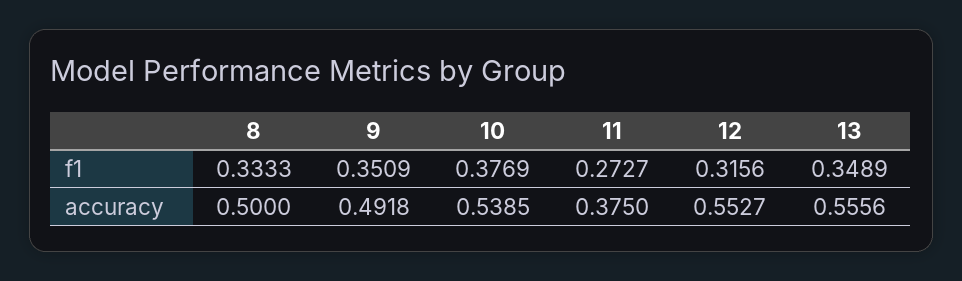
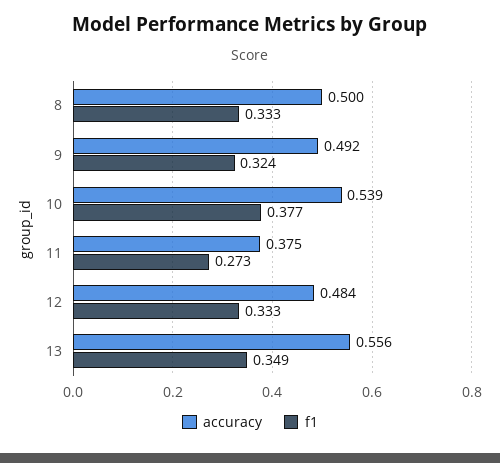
f1, 9: 0.3509 -> 0.324
f1, 12: 0.3156 -> 0.333
accuracy, 12: 0.5527 -> 0.484

